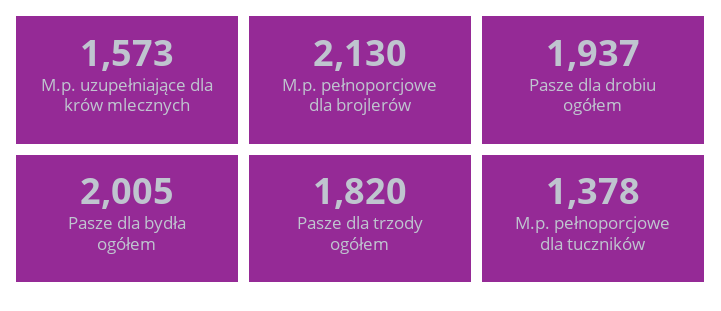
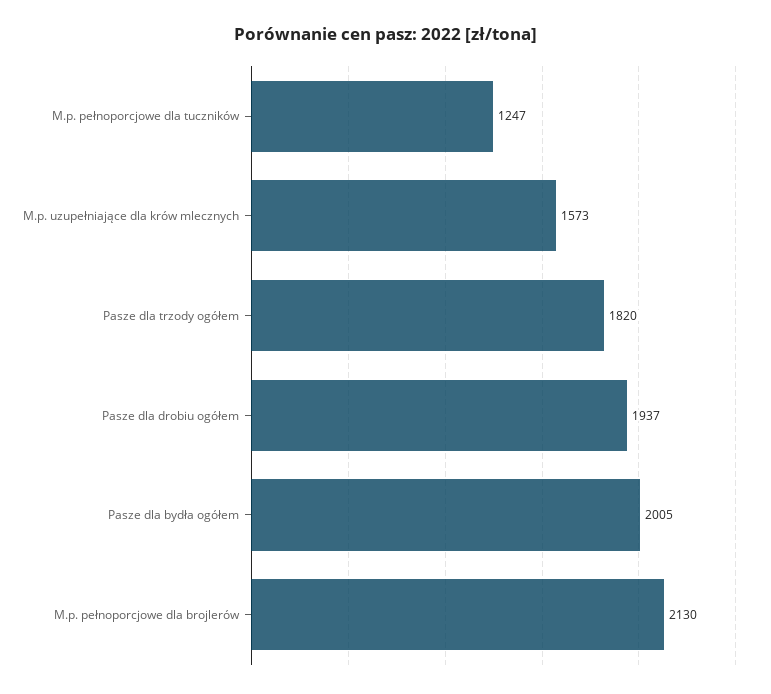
M.p. pełnoporcjowe dla tuczników: 1378 -> 1247

